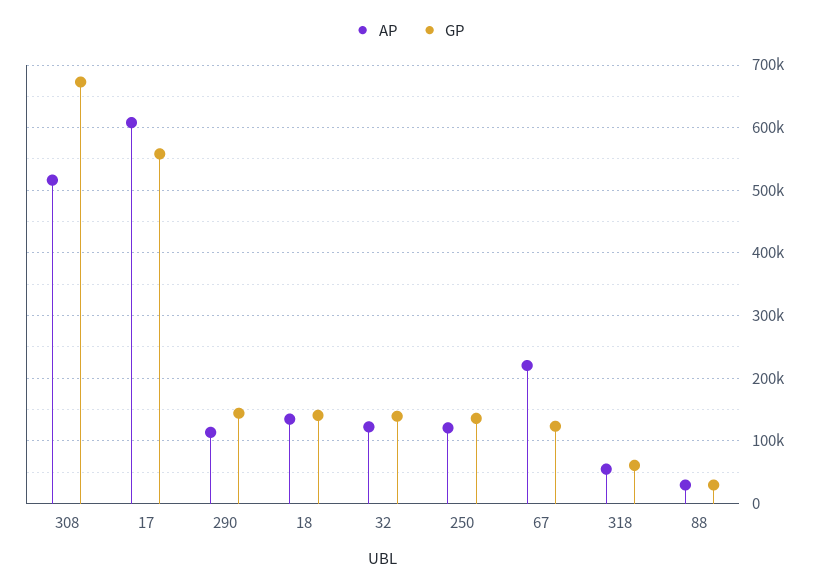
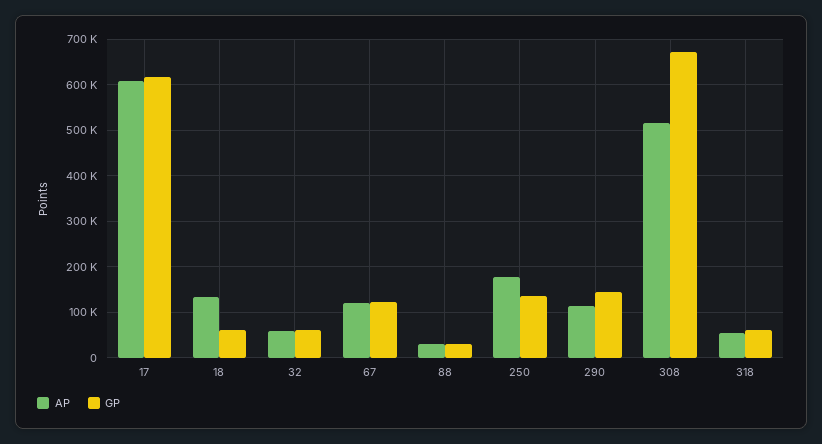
GP, 17: 560000 -> 620000
GP, 18: 140000 -> 60000
AP, 32: 120000 -> 60000
GP, 32: 140000 -> 60000
AP, 250: 120000 -> 180000
AP, 67: 220000 -> 120000

